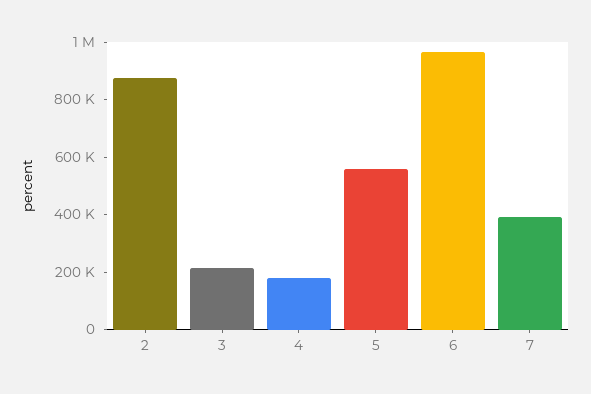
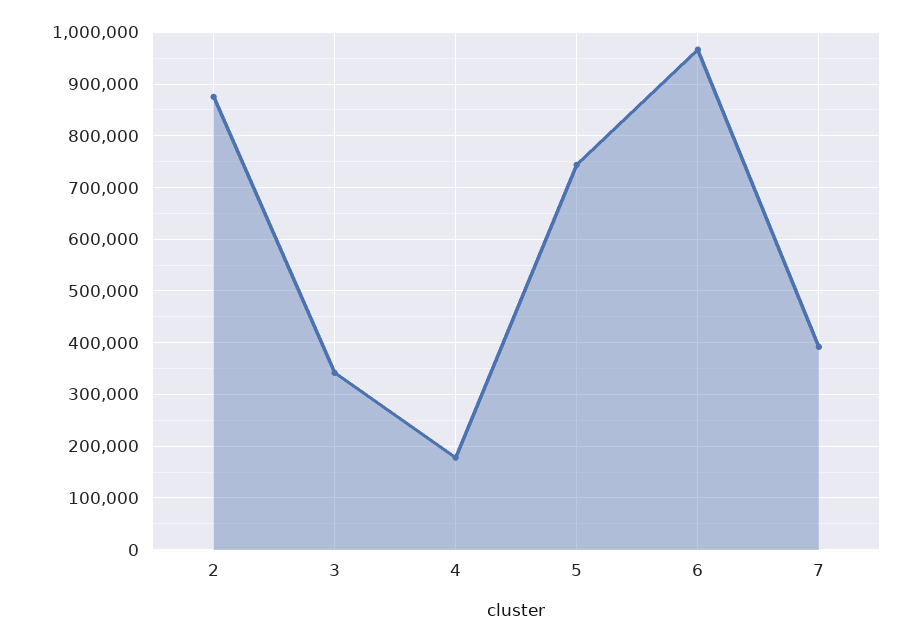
3: 200000 -> 340000
5: 550000 -> 740000

